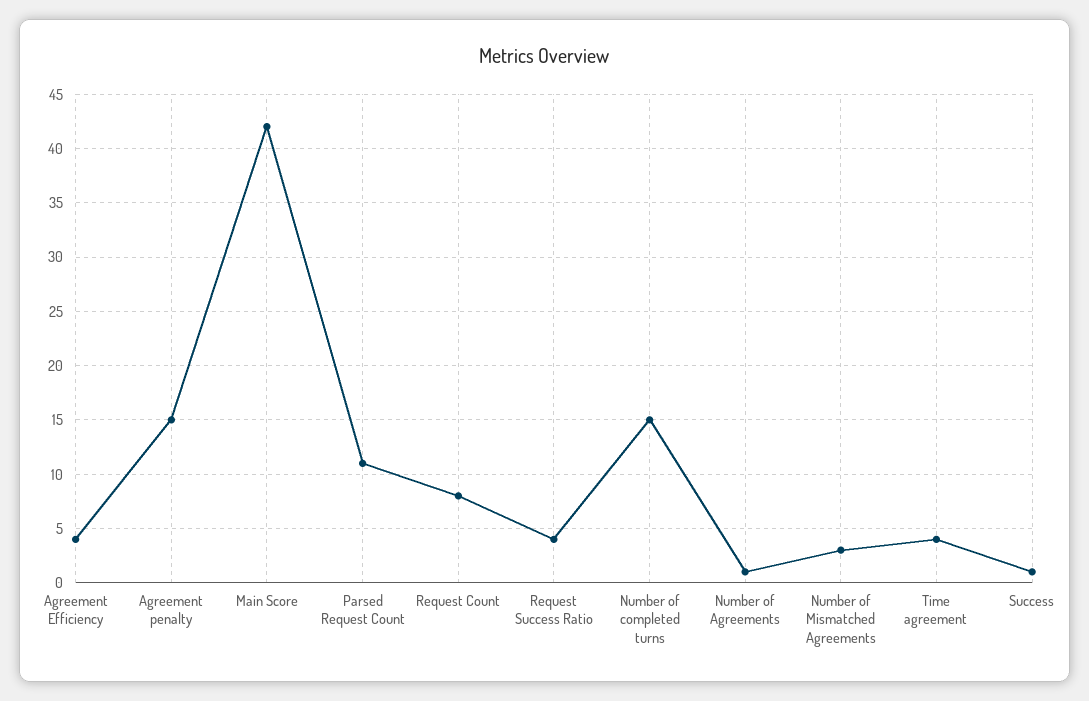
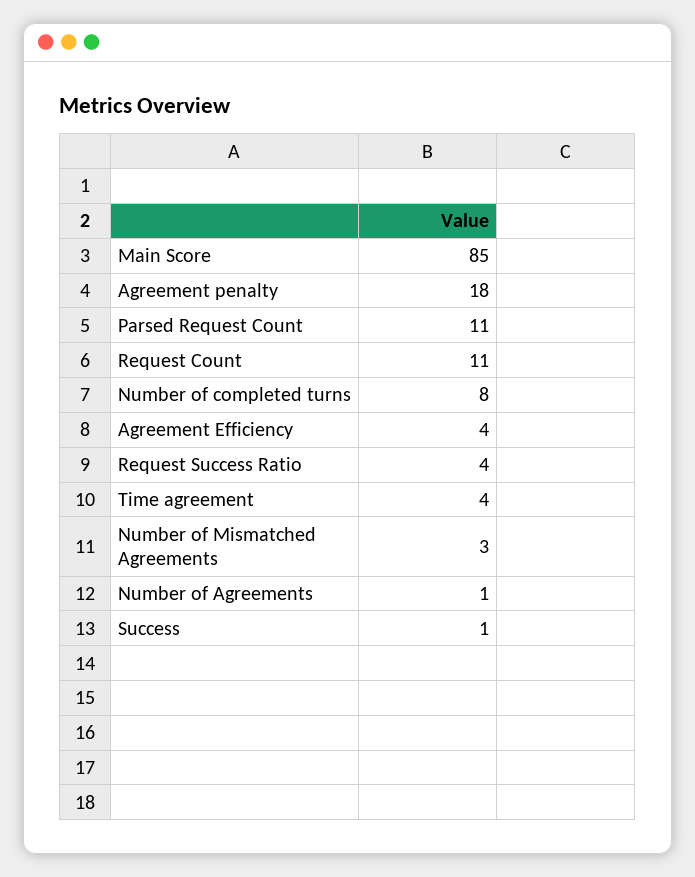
Agreement penalty: 15 -> 18
Main Score: 42 -> 85
Request Count: 8 -> 11
Number of completed turns: 15 -> 8

